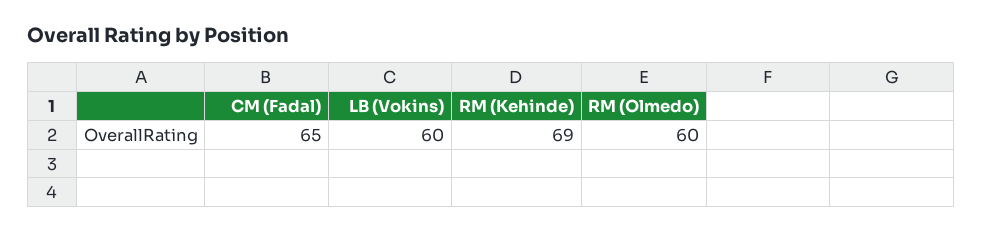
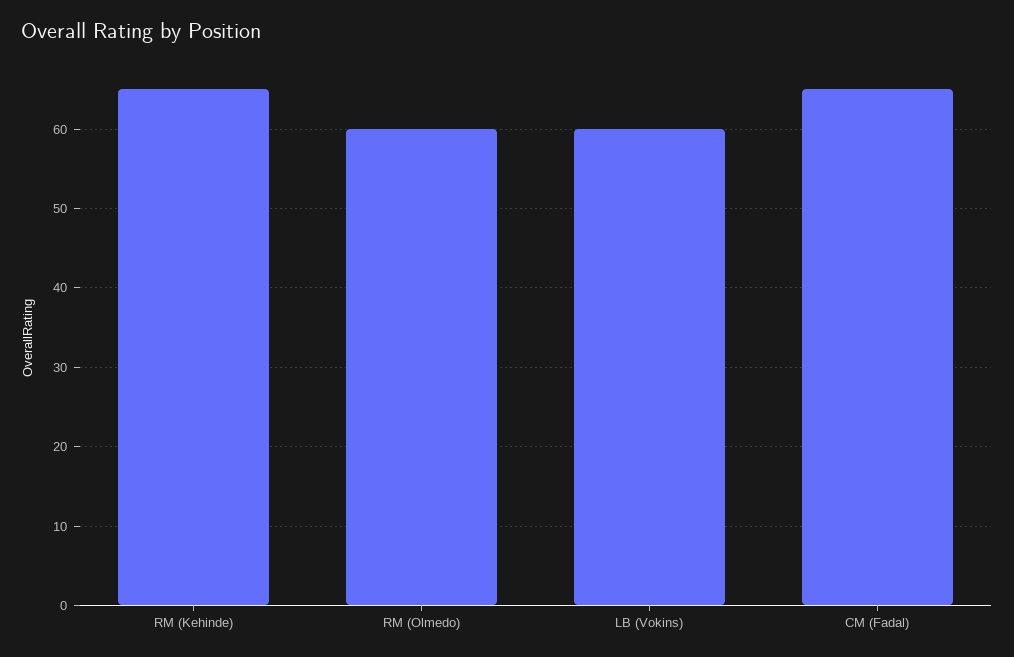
RM (Kehinde): 69 -> 65

